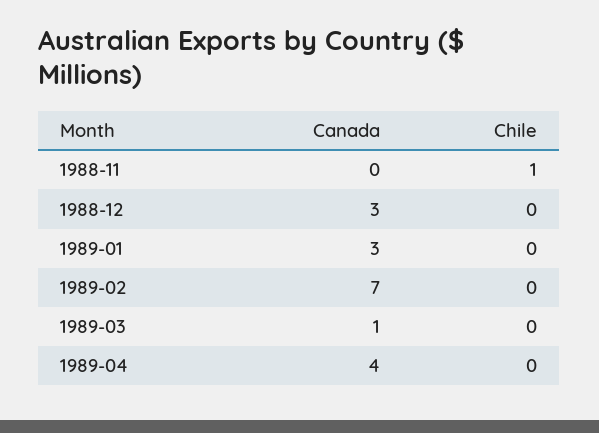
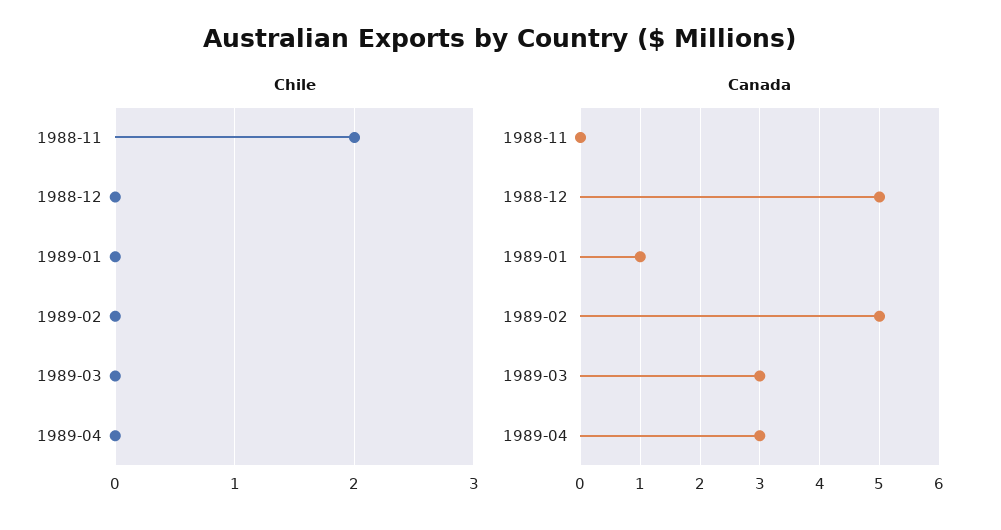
Chile, 1988-11: 1 -> 2
Canada, 1988-12: 3 -> 5
Canada, 1989-01: 3 -> 1
Canada, 1989-02: 7 -> 5
Canada, 1989-03: 1 -> 3
Canada, 1989-04: 4 -> 3

